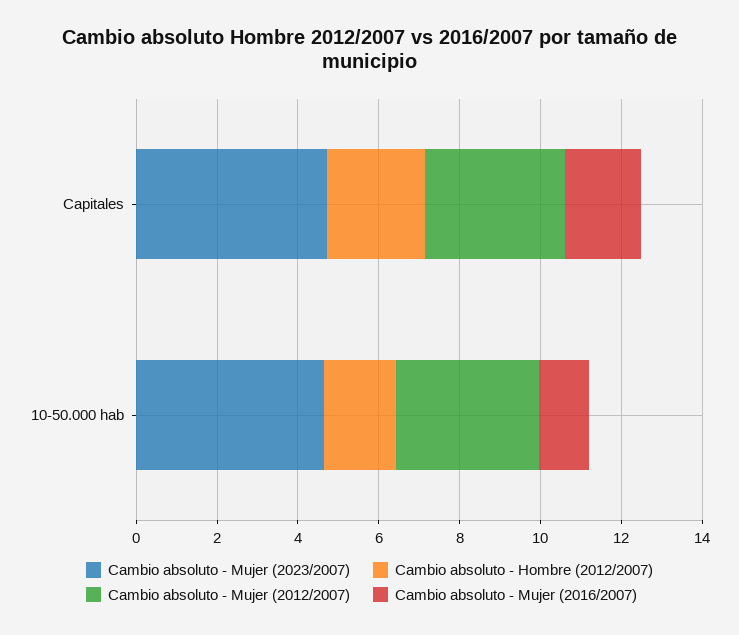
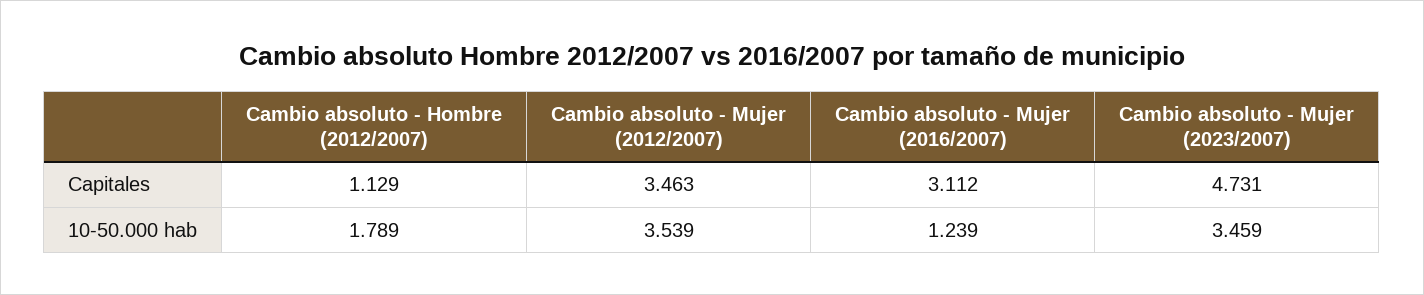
Cambio absoluto - Hombre (2012/2007), Capitales: 2.5 -> 1.129
Cambio absoluto - Mujer (2016/2007), Capitales: 2 -> 3.112
Cambio absoluto - Mujer (2023/2007), 10-50.000 hab: 4.5 -> 3.459

